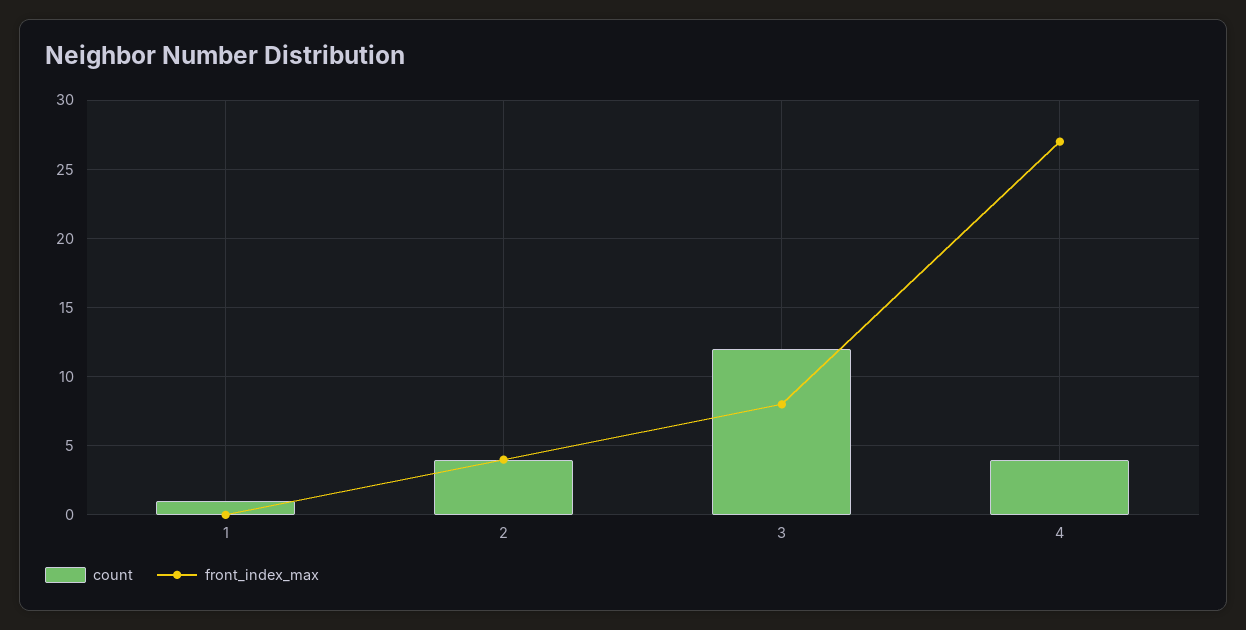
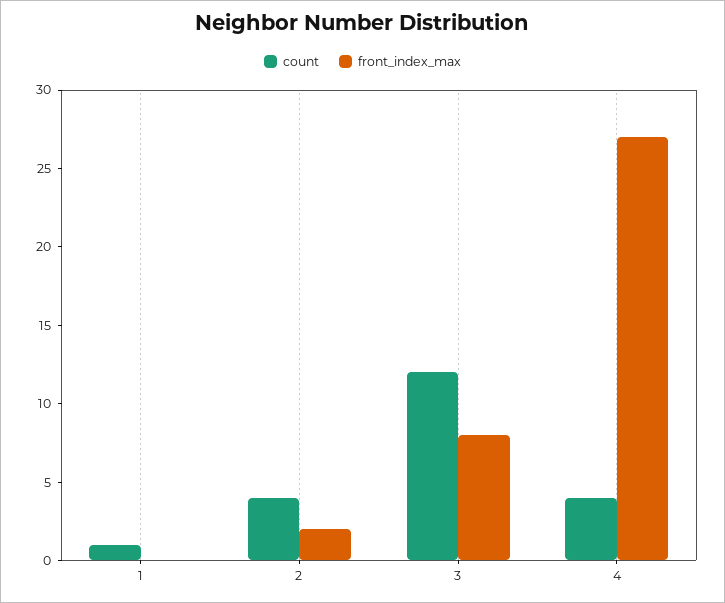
front_index_max, 2: 4 -> 2

